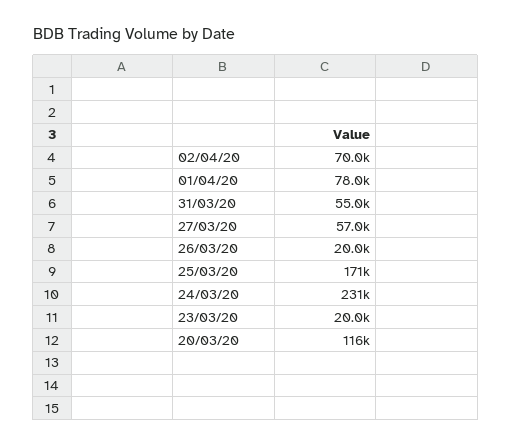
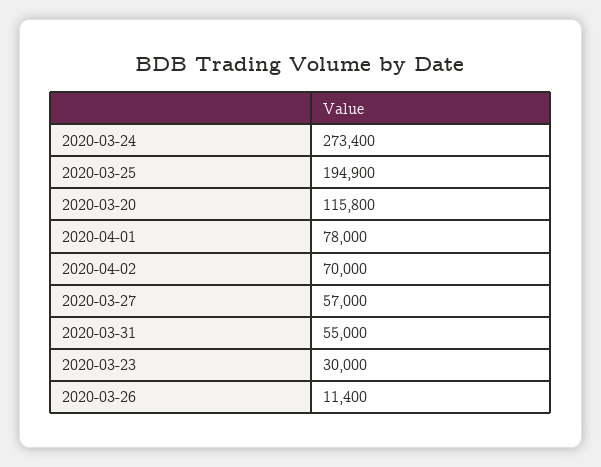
26/03/20: 20000 -> 11400
25/03/20: 171000 -> 194900
24/03/20: 231000 -> 273400
23/03/20: 20000 -> 30000

